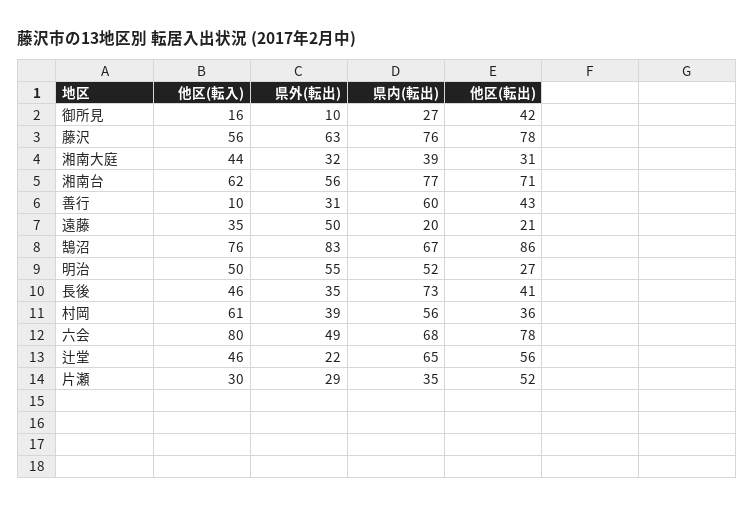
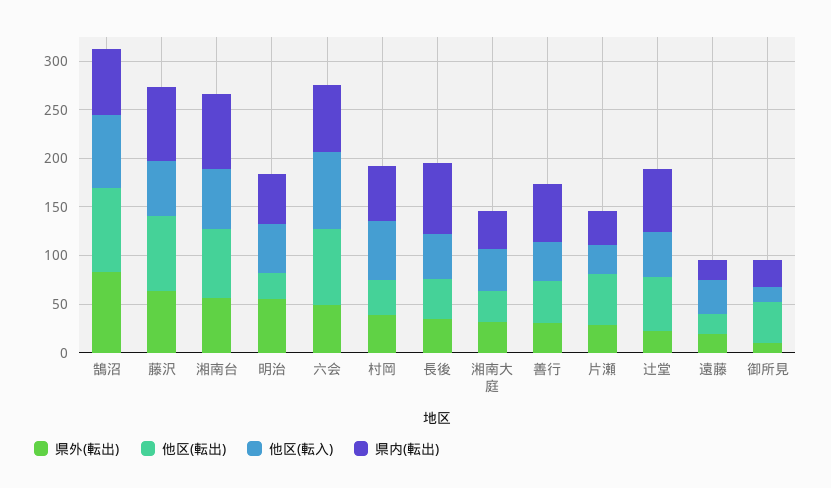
他区(転入), 善行: 10 -> 40
県外(転出), 遠藤: 50 -> 20

